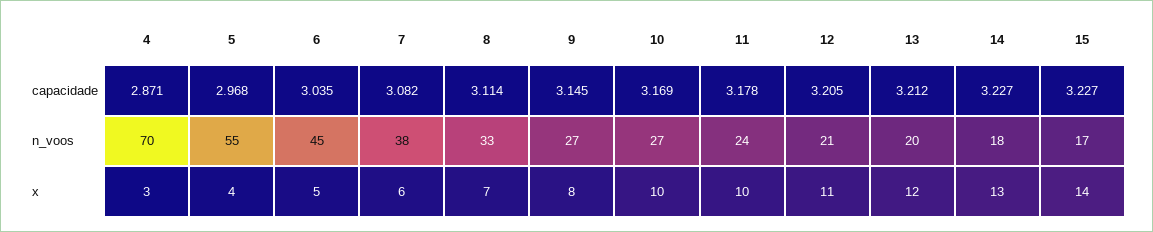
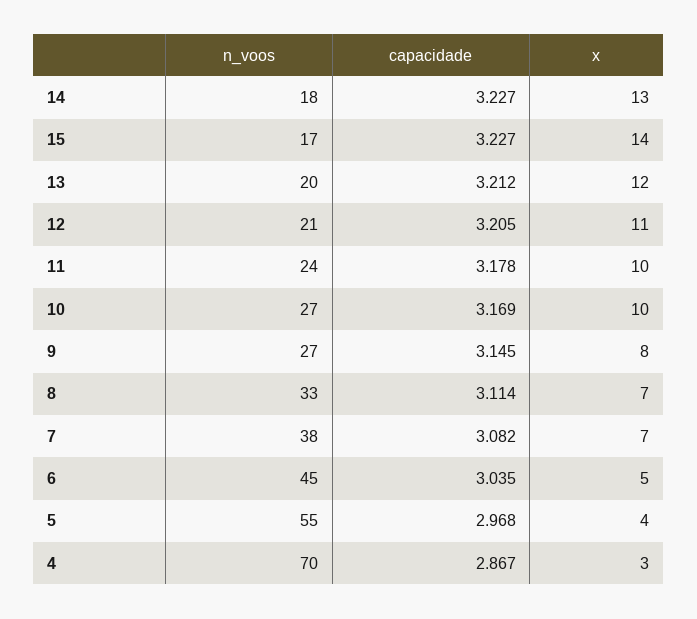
4, capacidade: 2.871 -> 2.867
7, x: 6 -> 7

